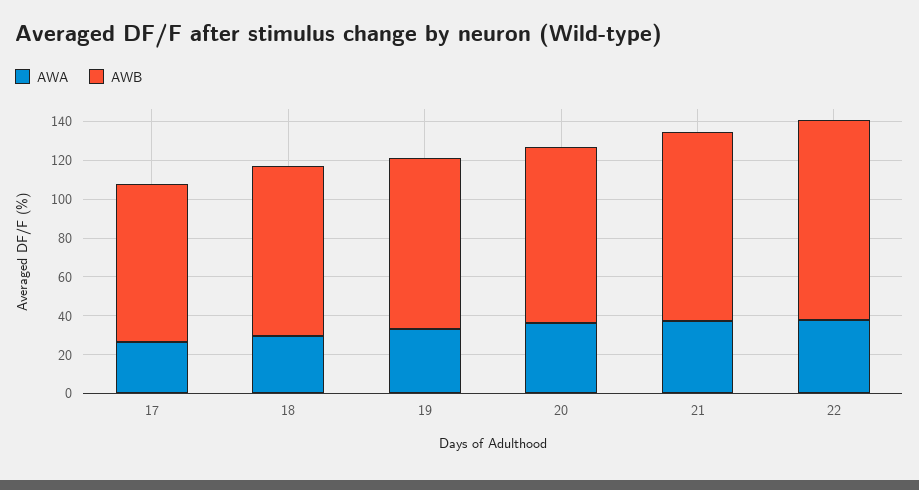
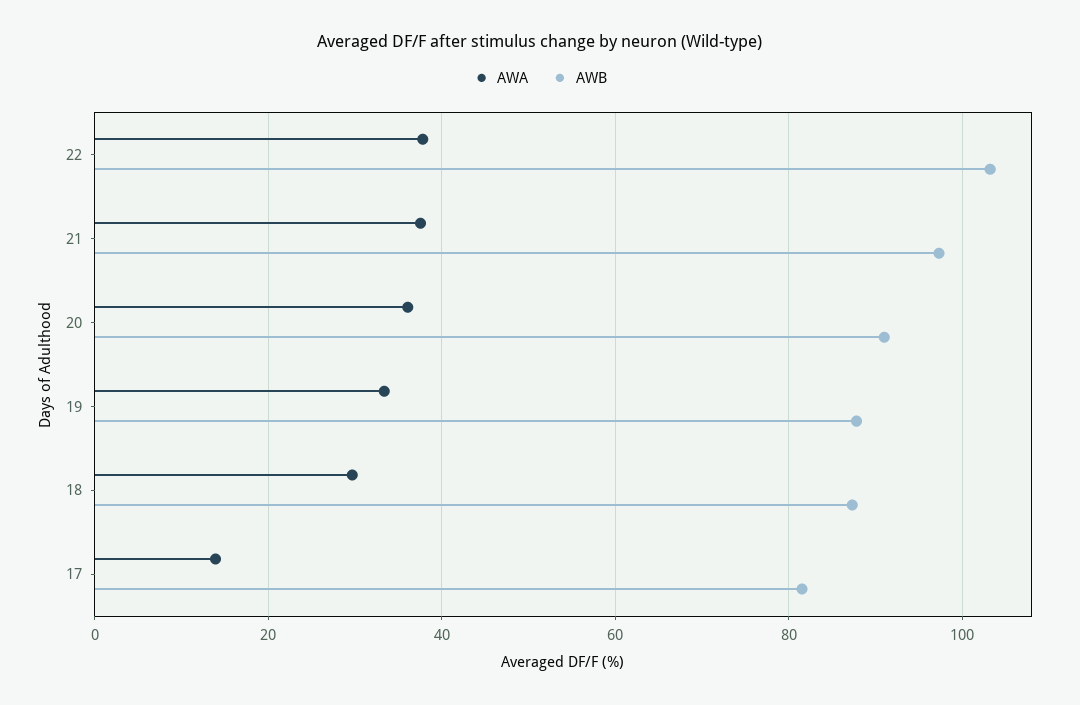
AWA, 17: 25 -> 14

